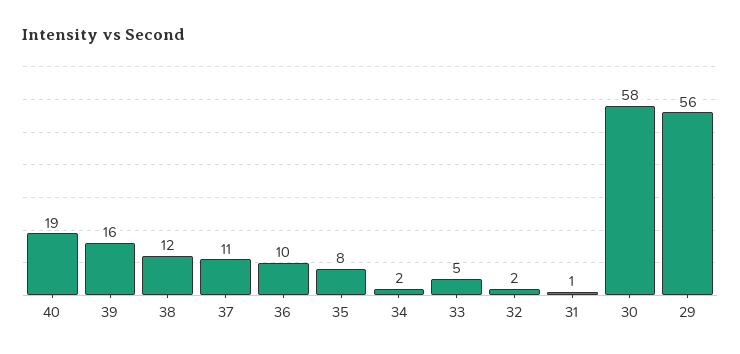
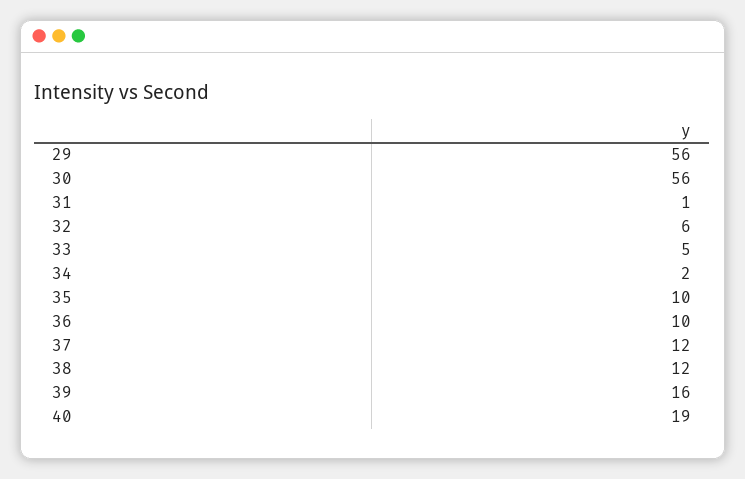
37: 11 -> 12
35: 8 -> 10
32: 2 -> 6
30: 58 -> 56

